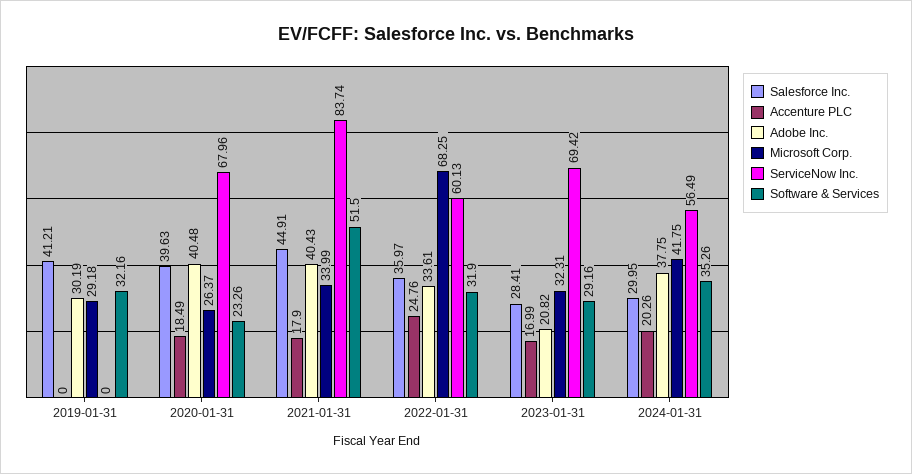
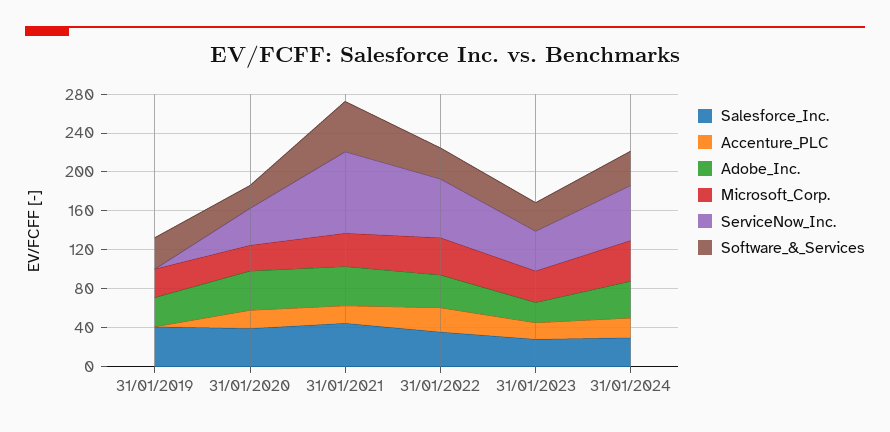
ServiceNow Inc., 2020-01-31: 67.96 -> 40
Microsoft Corp., 2022-01-31: 68.25 -> 40
ServiceNow Inc., 2023-01-31: 69.42 -> 40

